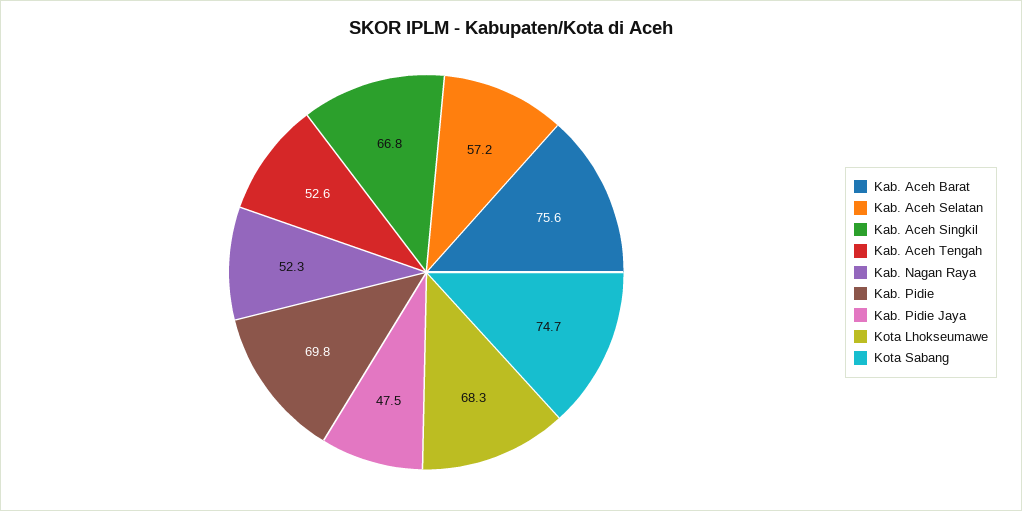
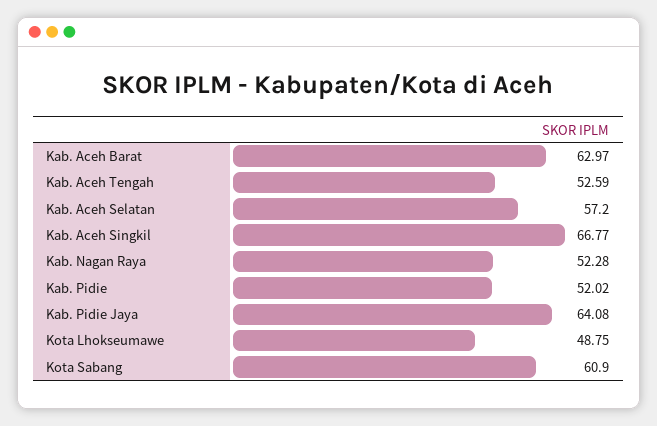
Kab. Aceh Barat: 75.6 -> 62.97
Kab. Pidie: 69.8 -> 52.02
Kab. Pidie Jaya: 47.5 -> 64.08
Kota Lhokseumawe: 68.3 -> 48.75
Kota Sabang: 74.7 -> 60.9

